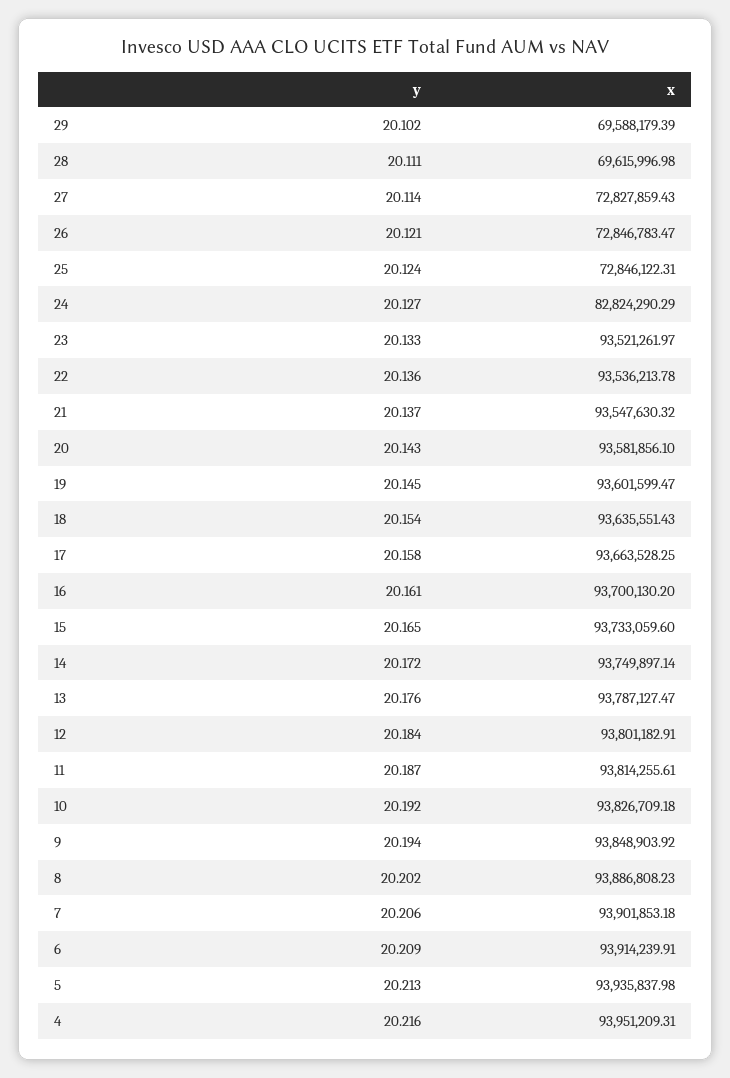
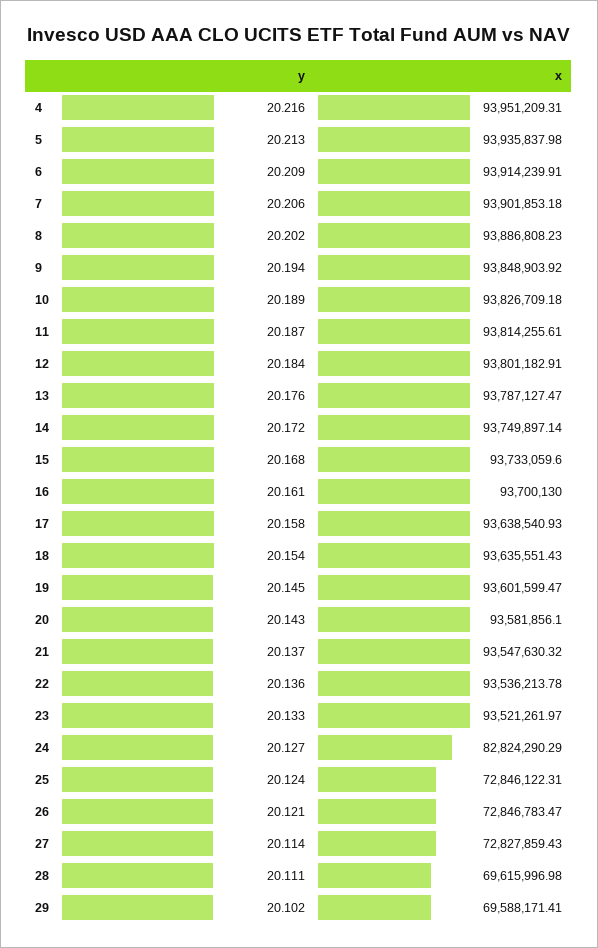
x, 29: 69588179.39 -> 69588171.41
x, 17: 93663528.25 -> 93638540.93
x, 16: 93700130.2 -> 93700130
y, 15: 20.165 -> 20.168
y, 10: 20.192 -> 20.189

